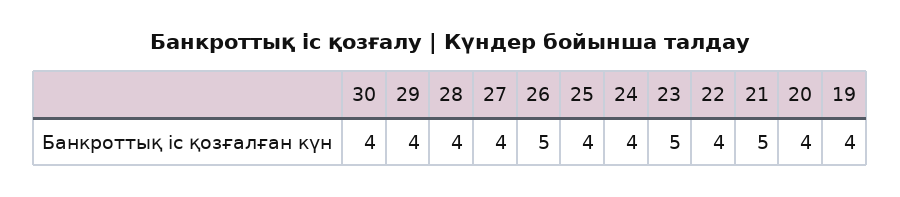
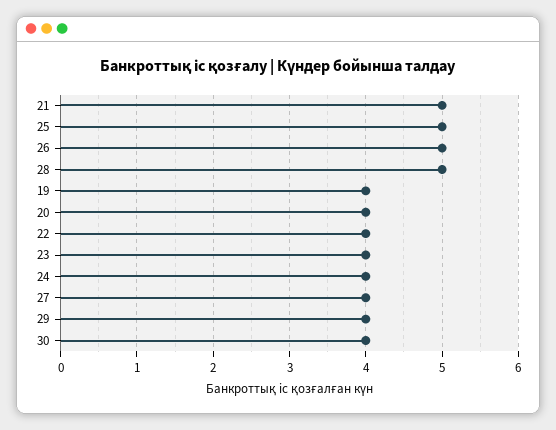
28: 4 -> 5
25: 4 -> 5
23: 5 -> 4

